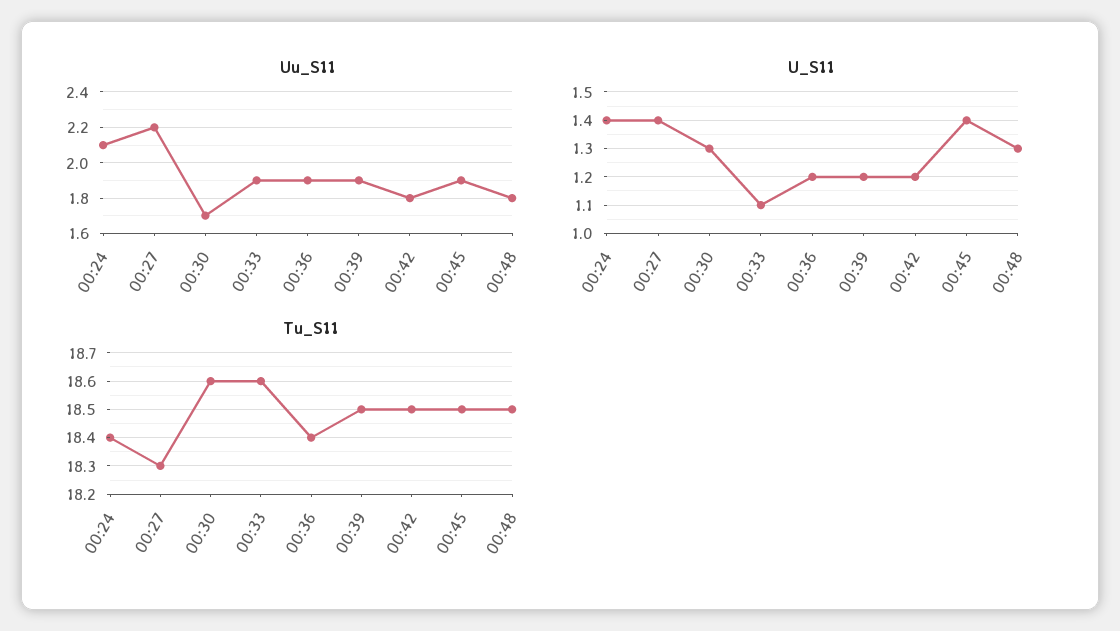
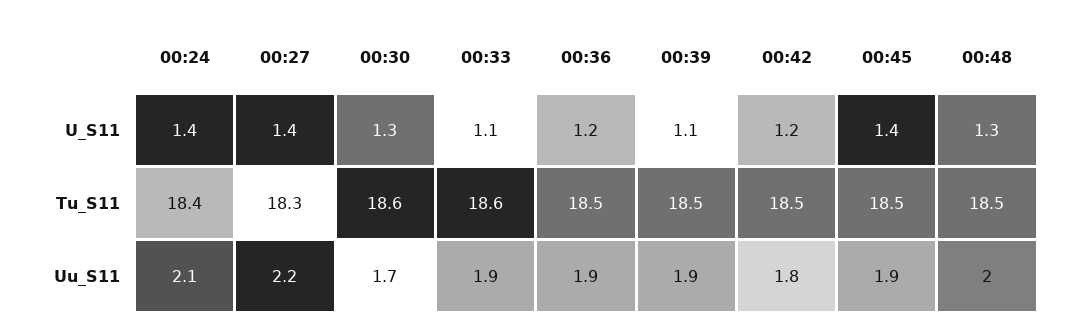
Uu_S11, 00:48: 1.8 -> 2
U_S11, 00:39: 1.2 -> 1.1
Tu_S11, 00:36: 18.4 -> 18.5

